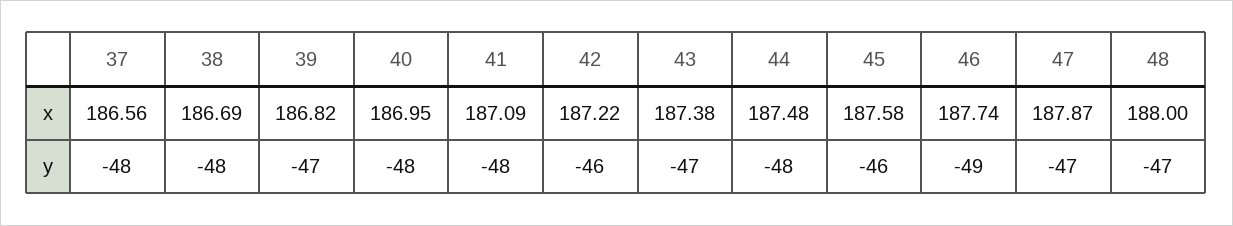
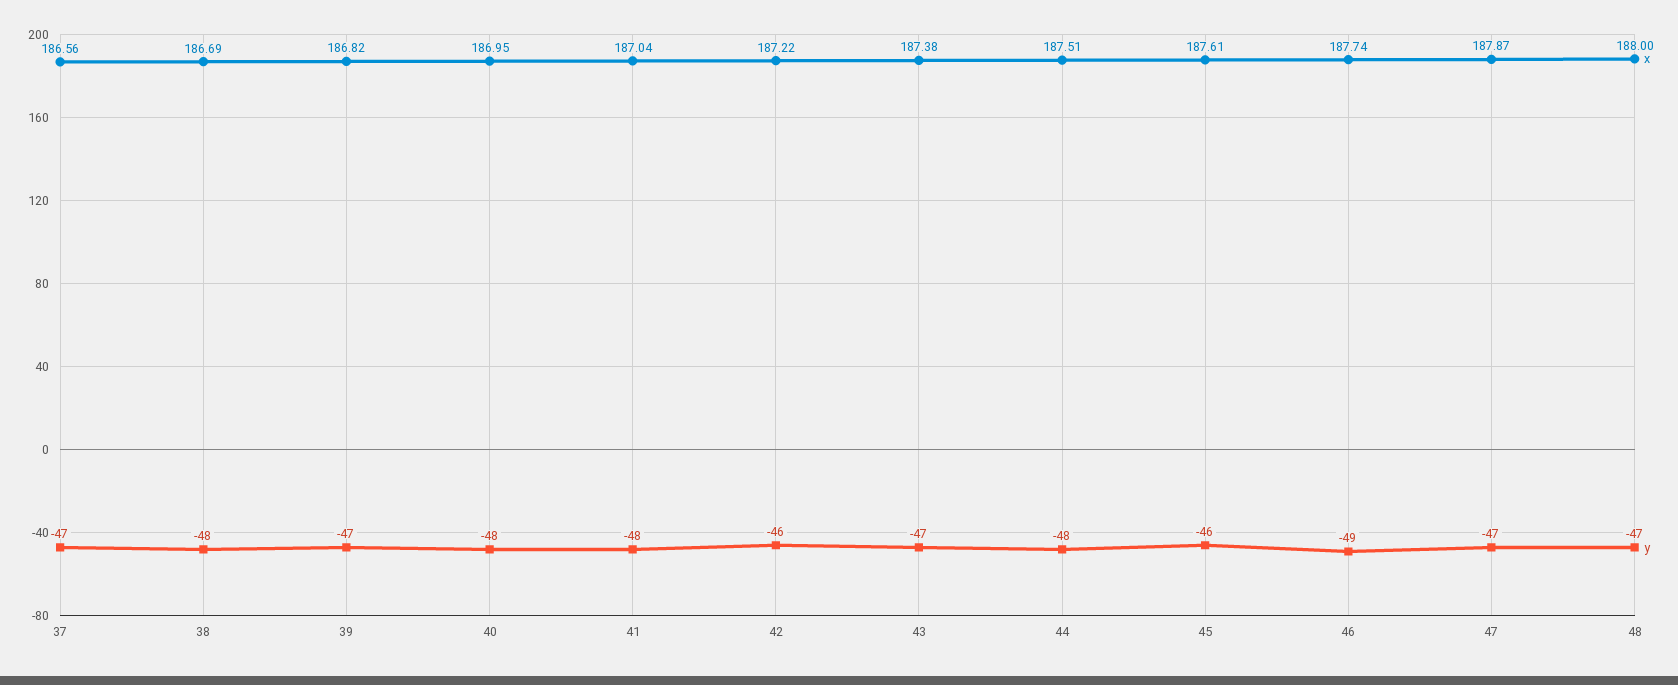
x, 41: 187.09 -> 187.04
x, 44: 187.48 -> 187.51
x, 45: 187.58 -> 187.61
y, 37: -48 -> -47

